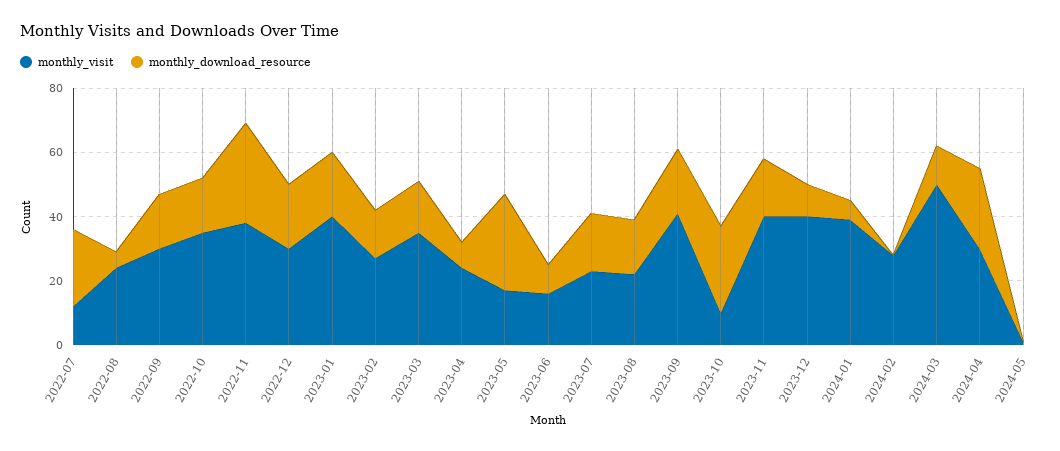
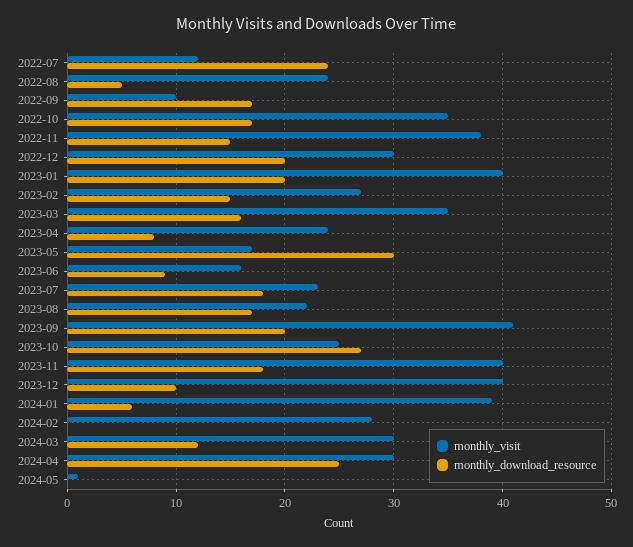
monthly_visit, 2022-09: 30 -> 10
monthly_download_resource, 2022-11: 30 -> 15
monthly_visit, 2023-10: 10 -> 25
monthly_visit, 2024-03: 50 -> 30

